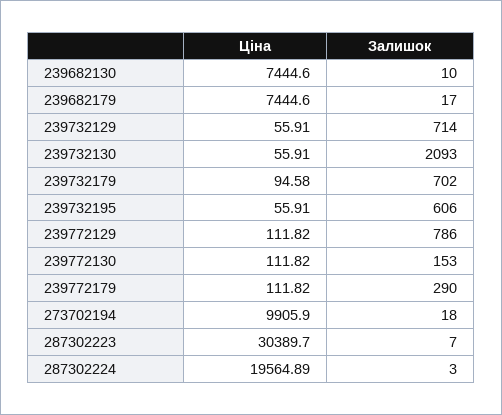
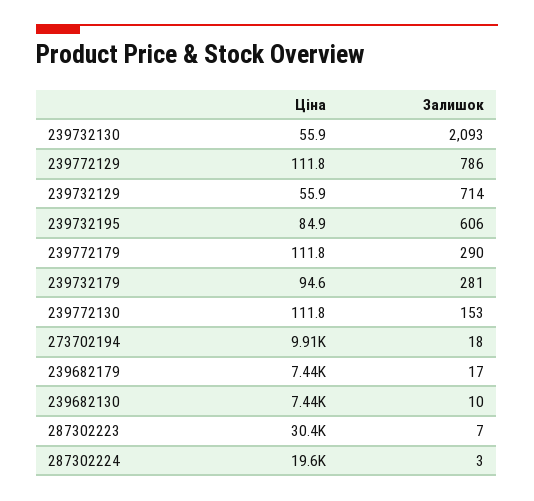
Залишок, 239732179: 702 -> 281
Ціна, 239732195: 55.91 -> 84.9

